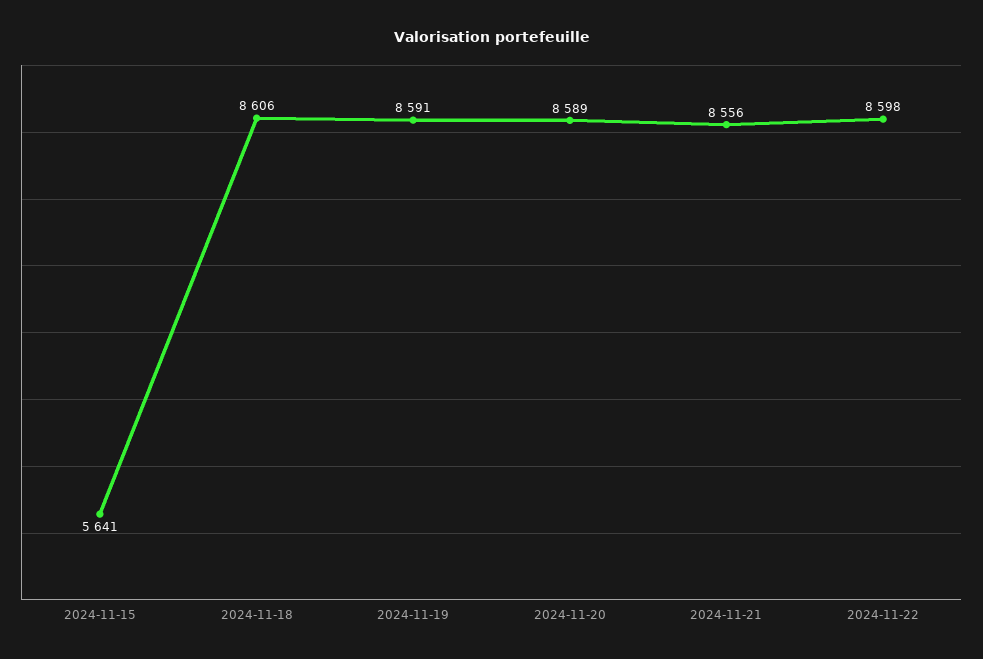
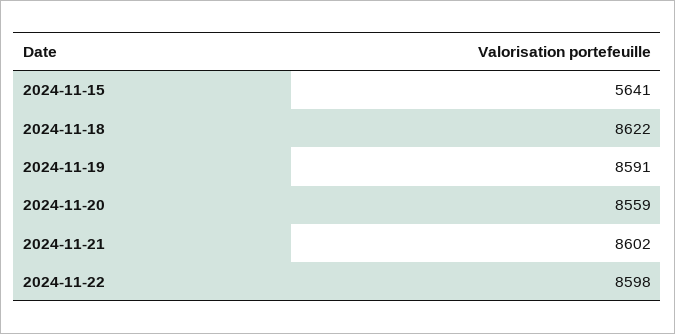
2024-11-18: 8606 -> 8622
2024-11-20: 8589 -> 8559
2024-11-21: 8556 -> 8602

